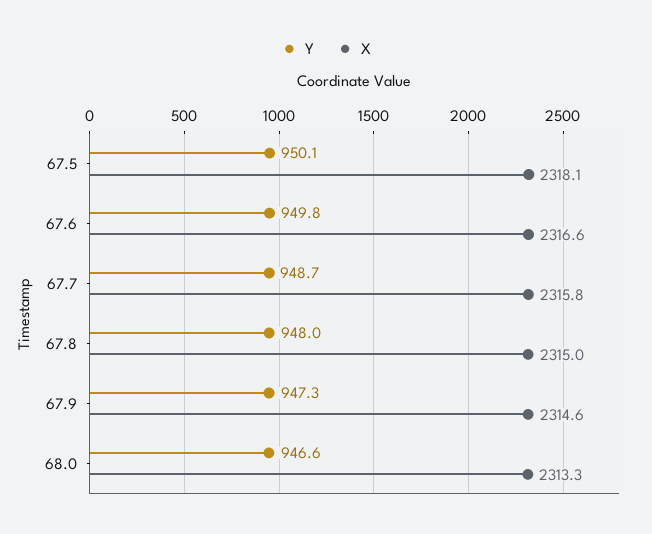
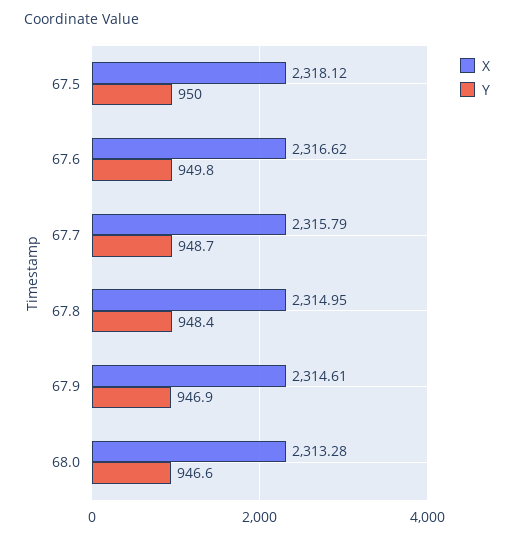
Y, 67.5: 950.1 -> 950
Y, 67.8: 948 -> 948.4
Y, 67.9: 947.3 -> 946.9

